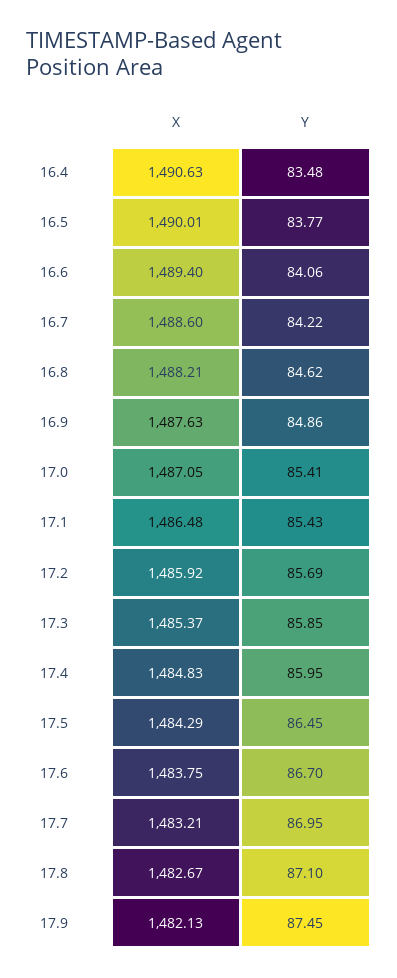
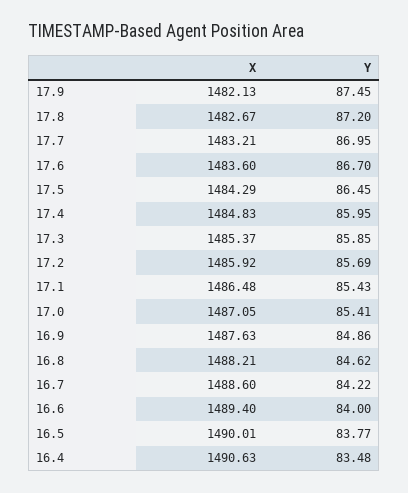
Y, 16.6: 84.06 -> 84
X, 17.6: 1483.75 -> 1483.6
Y, 17.8: 87.1 -> 87.2

